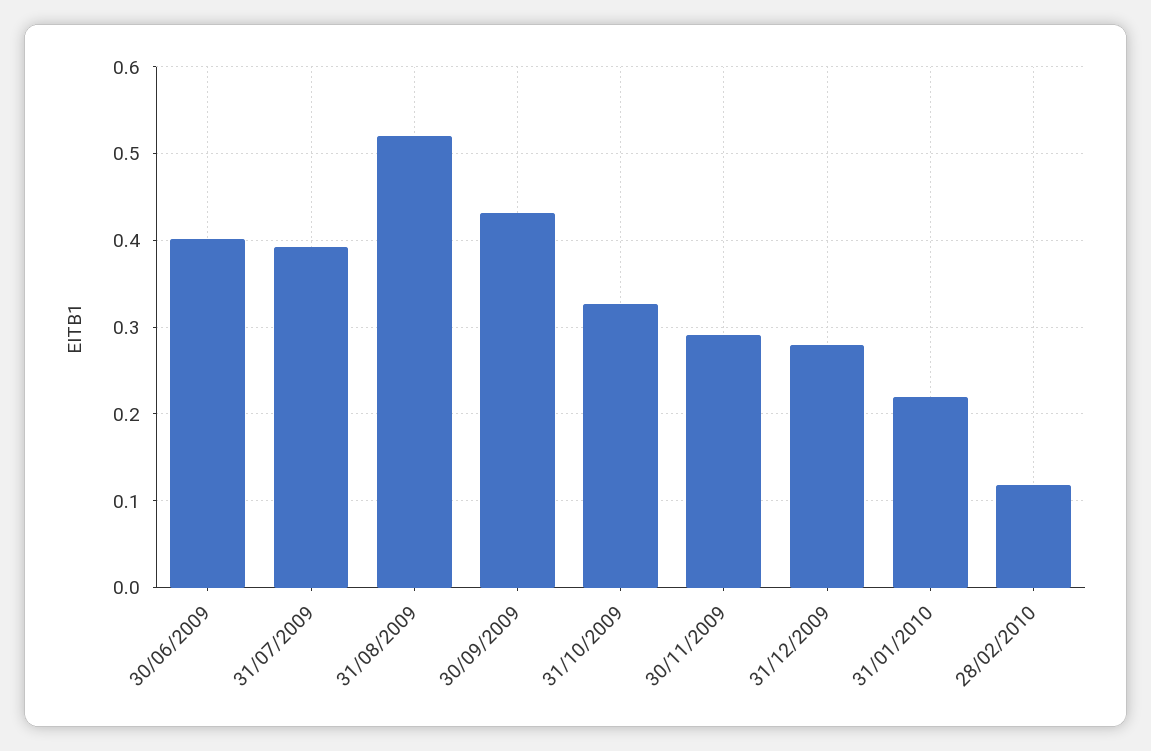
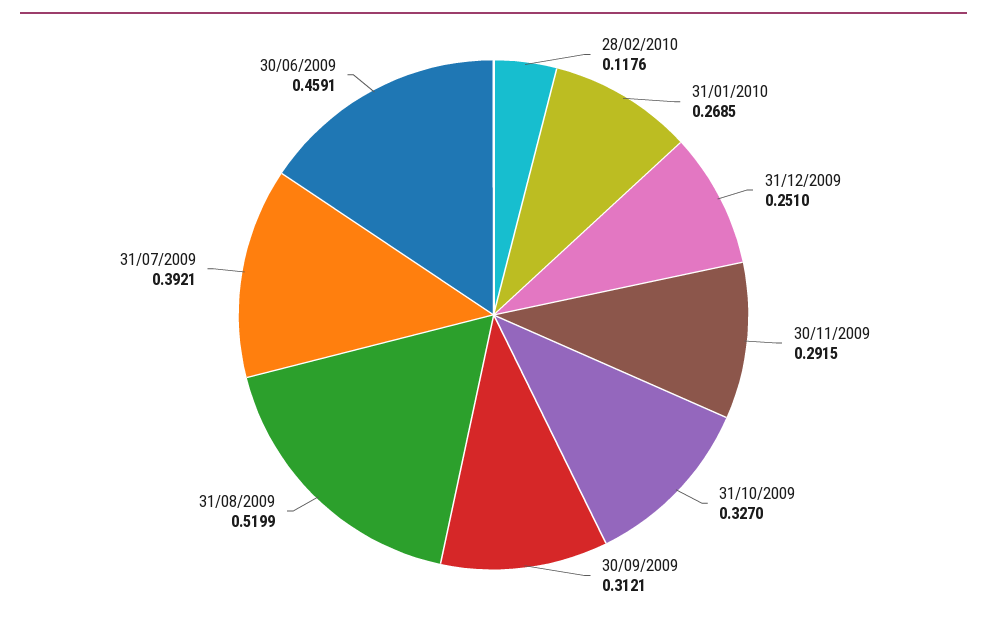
30/06/2009: 0.4 -> 0.4591
30/09/2009: 0.43 -> 0.3121
31/12/2009: 0.28 -> 0.251
31/01/2010: 0.22 -> 0.2685

